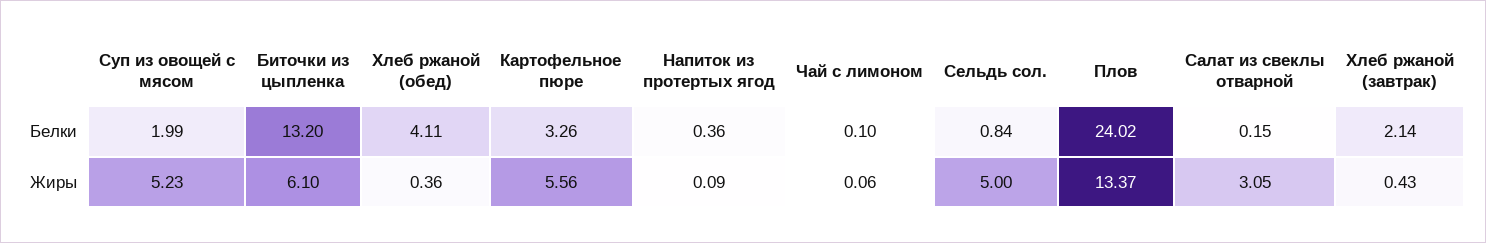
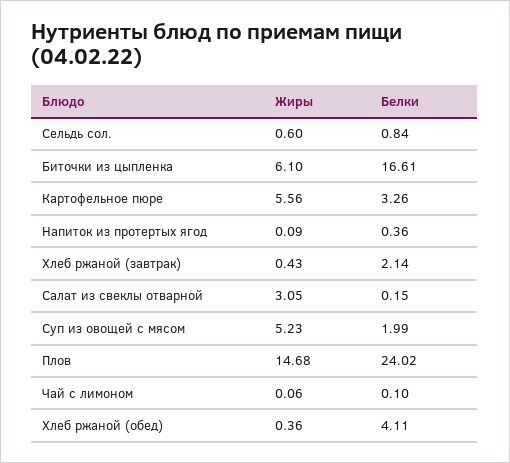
Биточки из цыпленка, Белки: 13.2 -> 16.61
Сельдь сол., Жиры: 5 -> 0.6
Плов, Жиры: 13.37 -> 14.68

